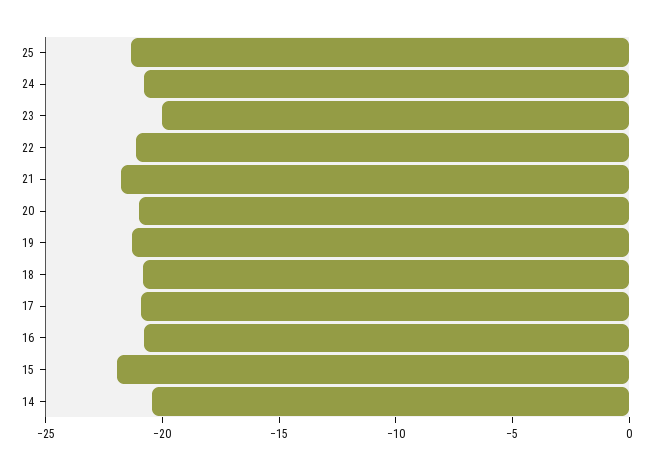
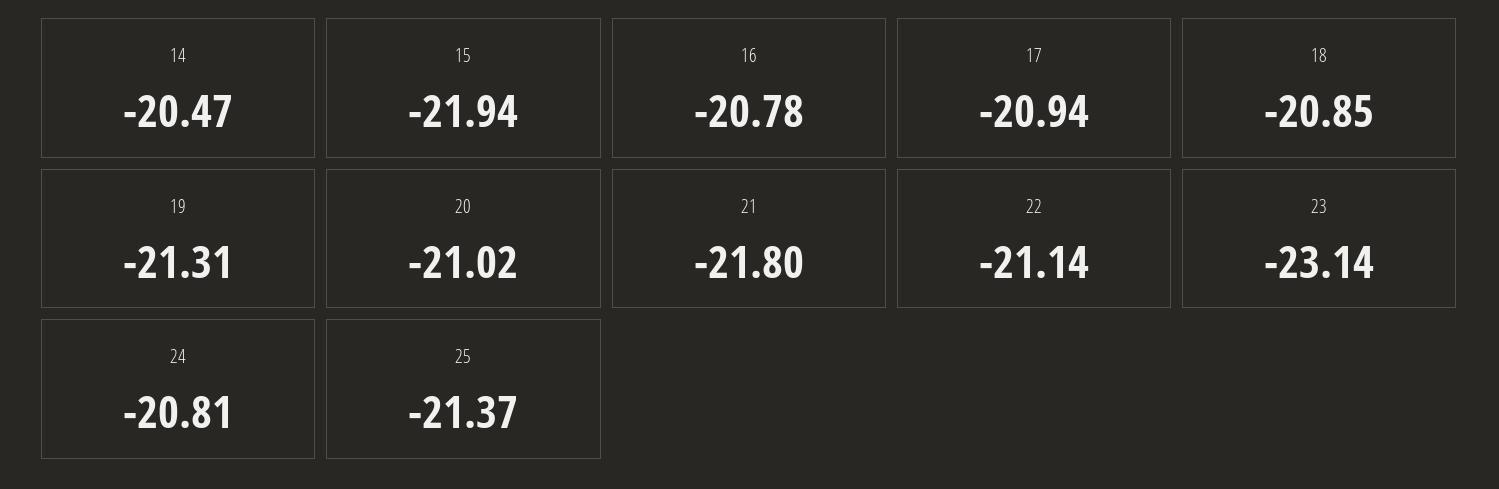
23: -20 -> -23.14

